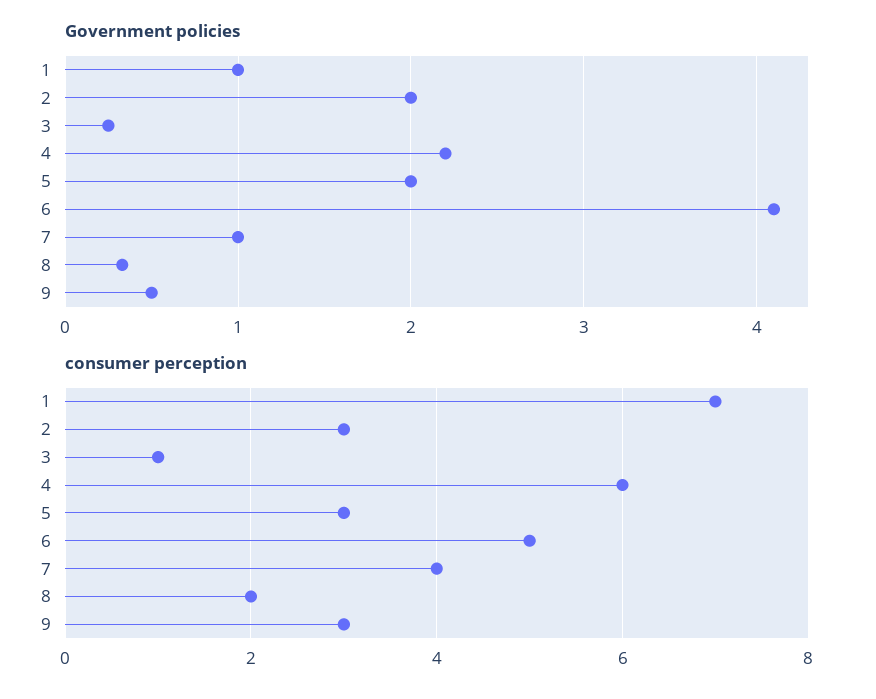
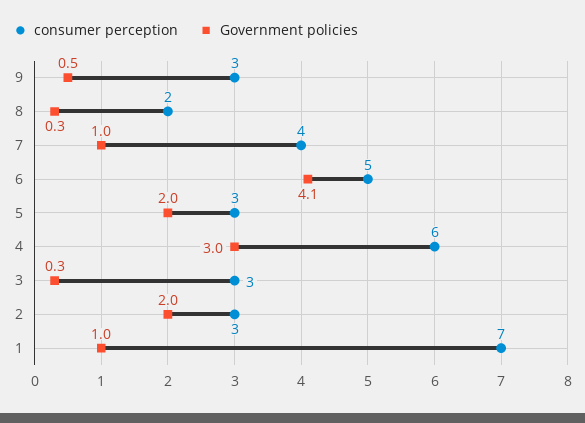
Government policies, 4: 2.2 -> 3
consumer perception, 3: 1 -> 3

